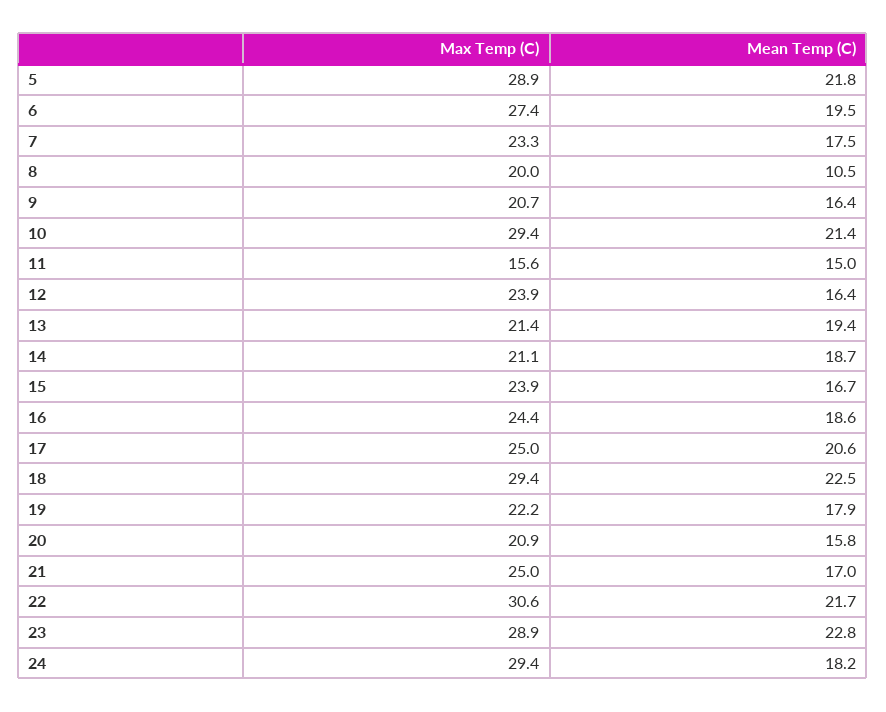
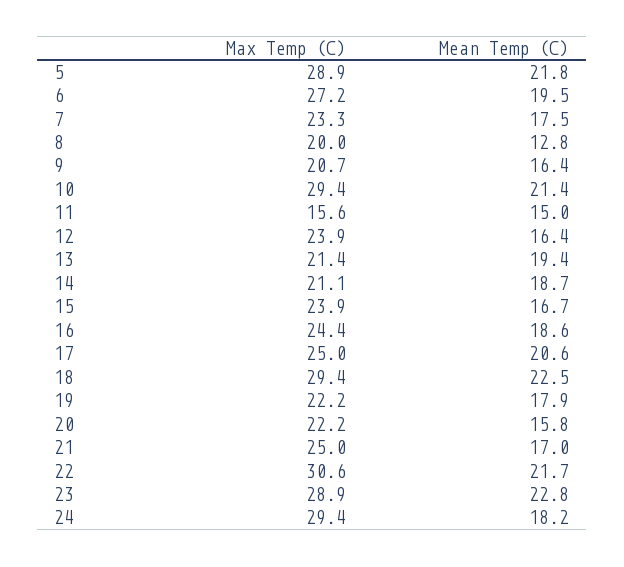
Max Temp (C), 6: 27.4 -> 27.2
Mean Temp (C), 8: 10.5 -> 12.8
Max Temp (C), 20: 20.9 -> 22.2

